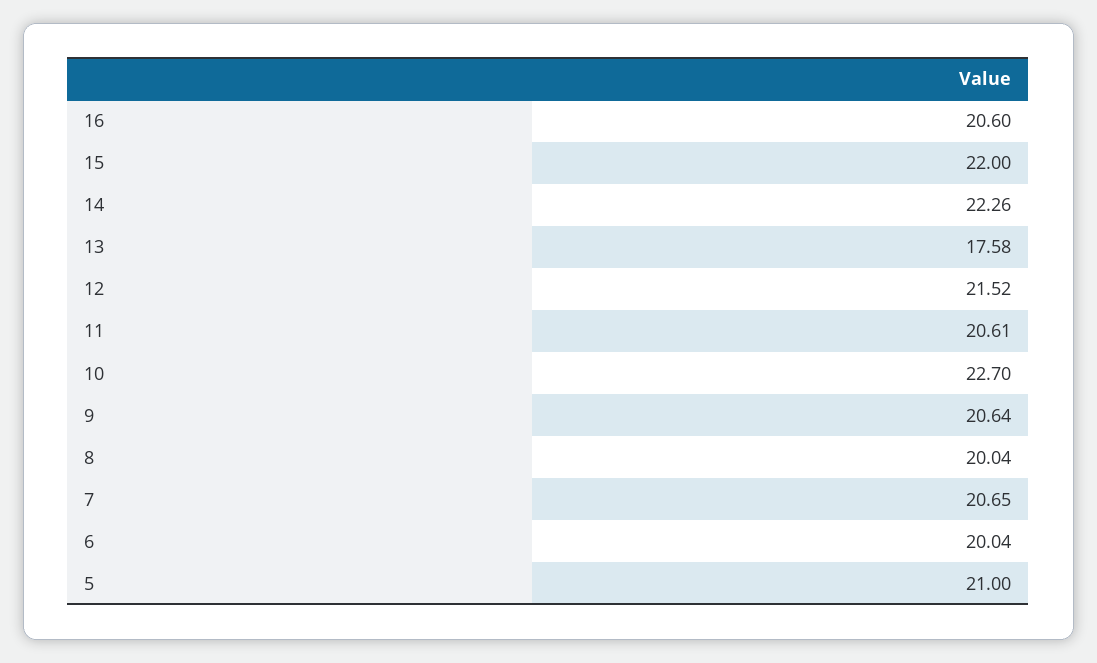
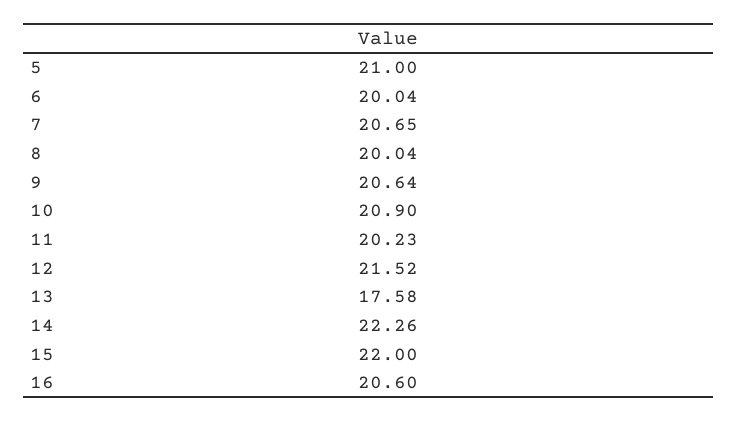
11: 20.61 -> 20.23
10: 22.7 -> 20.9

